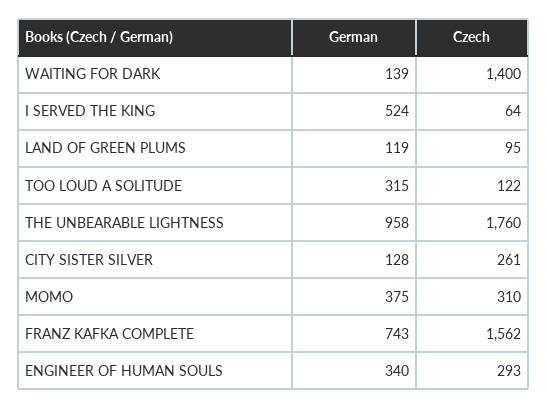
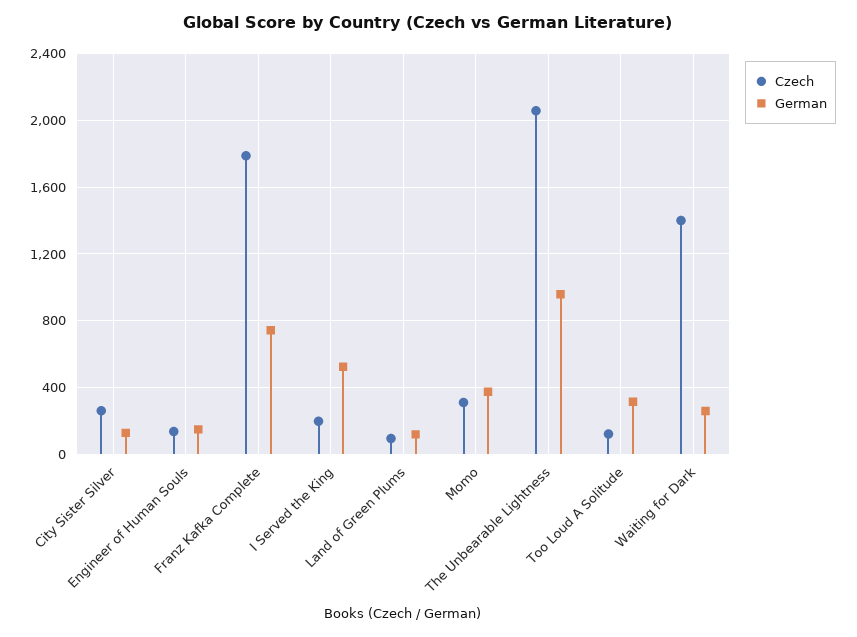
German, WAITING FOR DARK: 139 -> 250
Czech, I SERVED THE KING: 64 -> 200
Czech, THE UNBEARABLE LIGHTNESS: 1760 -> 2050
Czech, FRANZ KAFKA COMPLETE: 1562 -> 1800
German, ENGINEER OF HUMAN SOULS: 340 -> 150
Czech, ENGINEER OF HUMAN SOULS: 293 -> 150

